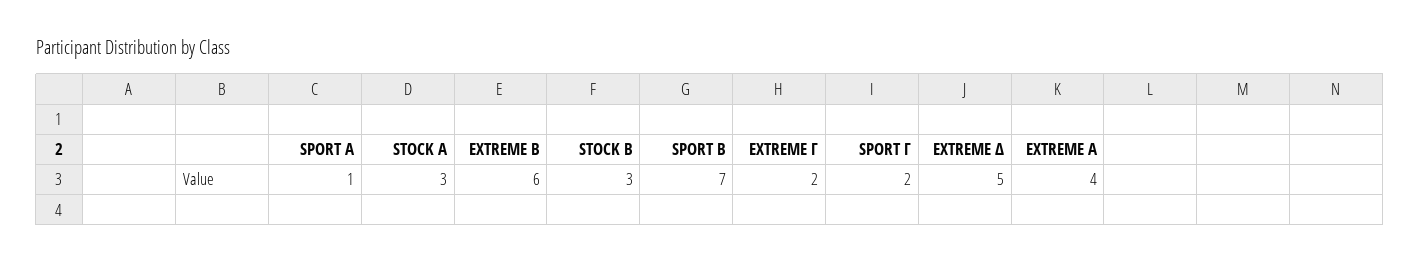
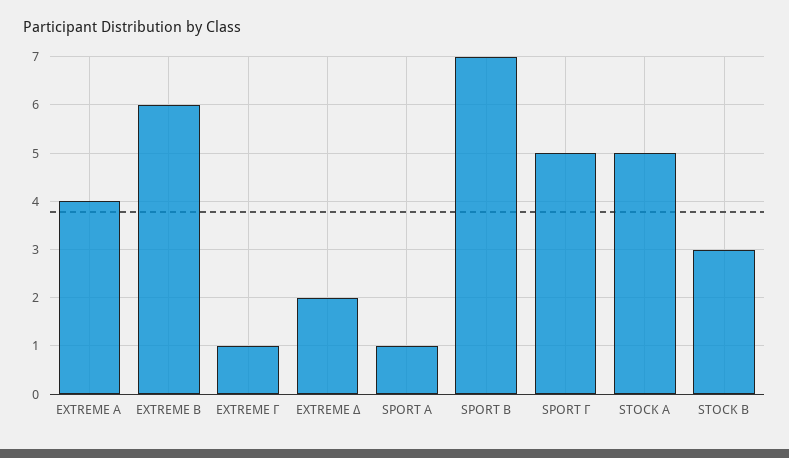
STOCK Α: 3 -> 5
EXTREME Γ: 2 -> 1
SPORT Γ: 2 -> 5
EXTREME Δ: 5 -> 2

